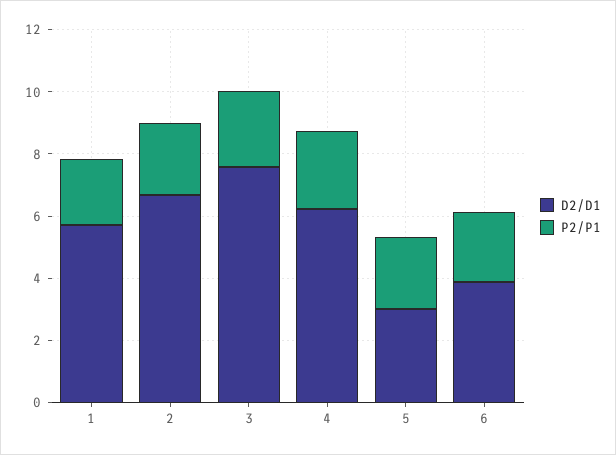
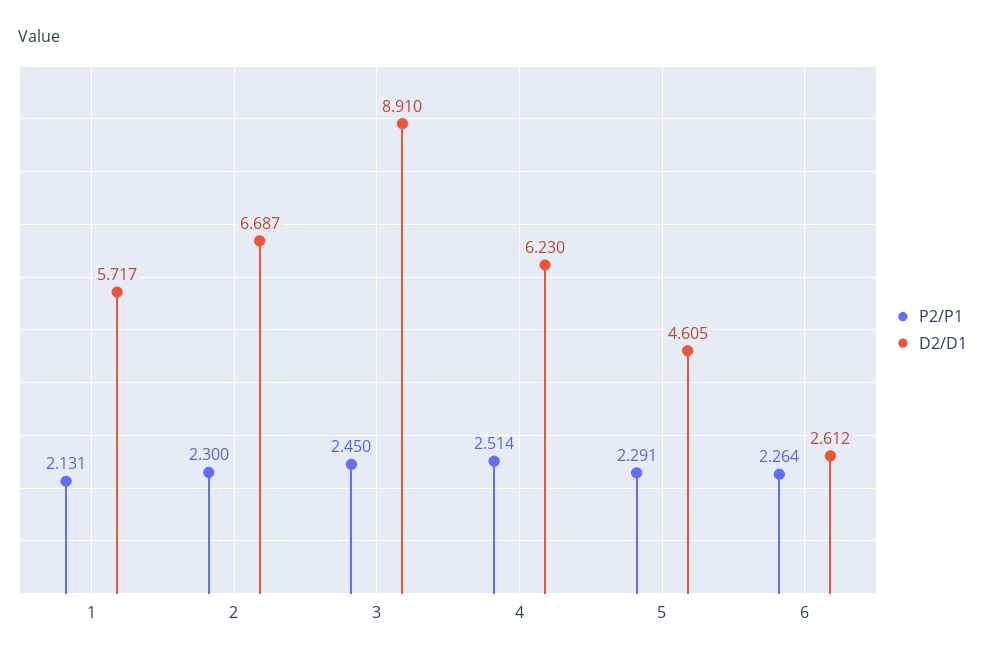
D2/D1, 3: 7.5 -> 8.91
D2/D1, 5: 3 -> 4.605
D2/D1, 6: 4 -> 2.612

